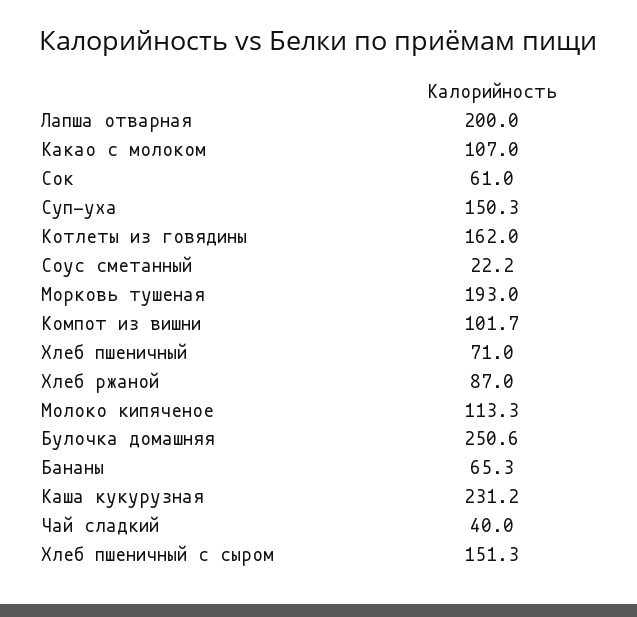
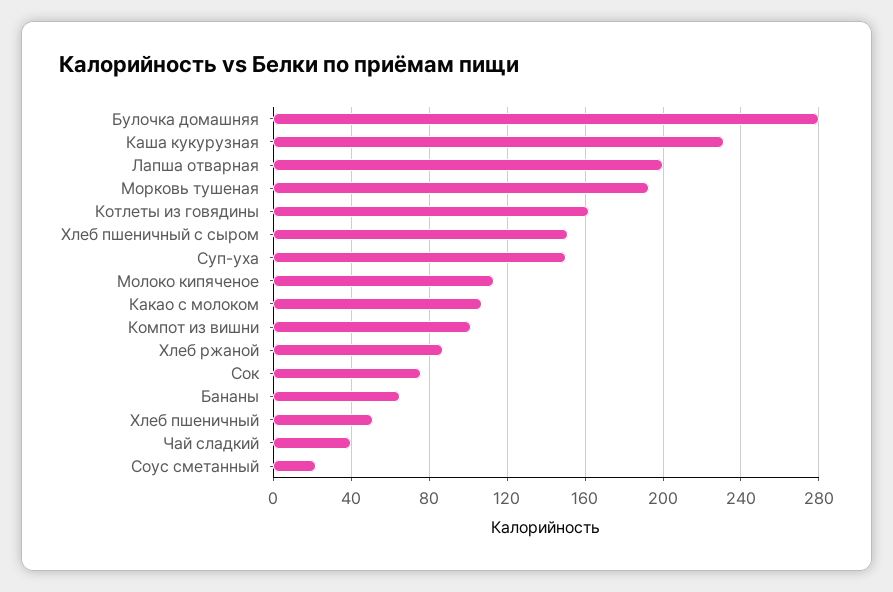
Сок: 61 -> 75
Хлеб пшеничный: 71 -> 50
Булочка домашняя: 250.6 -> 280

